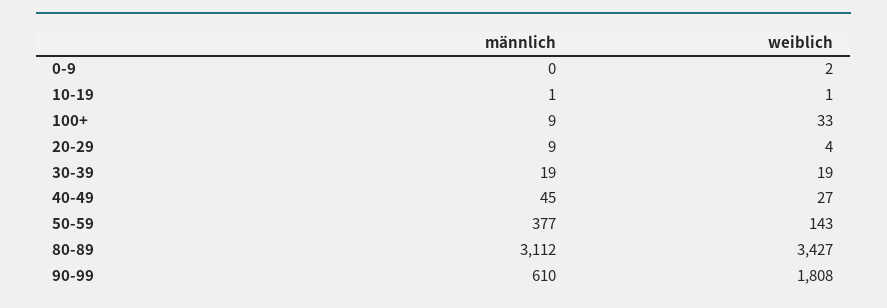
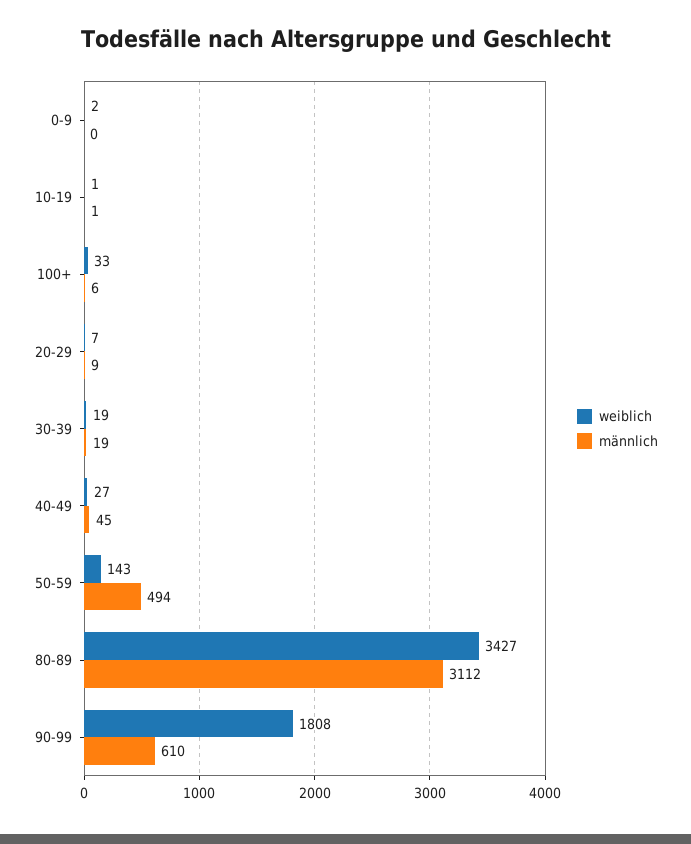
männlich, 100+: 9 -> 6
weiblich, 20-29: 4 -> 7
männlich, 50-59: 377 -> 494

